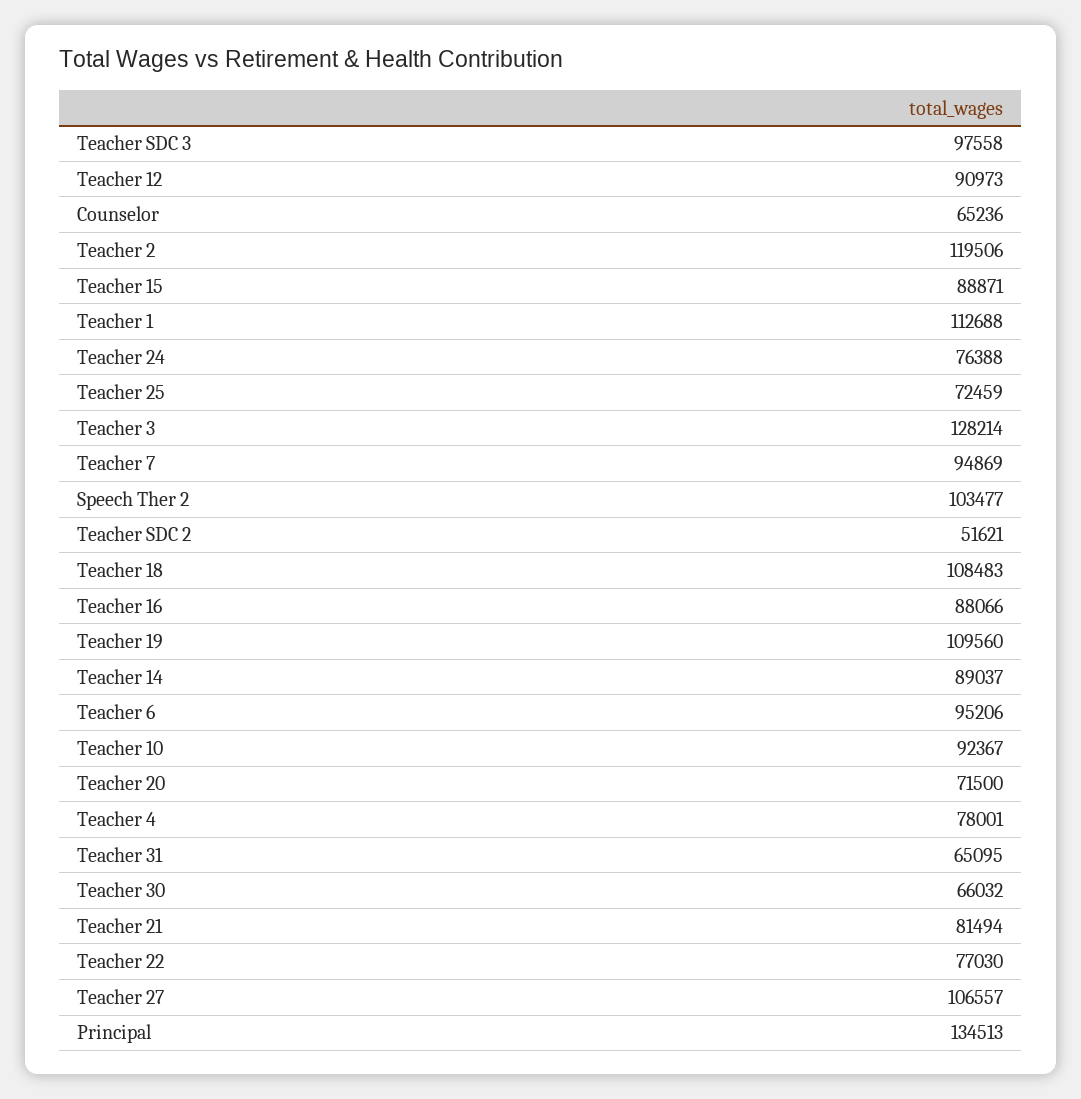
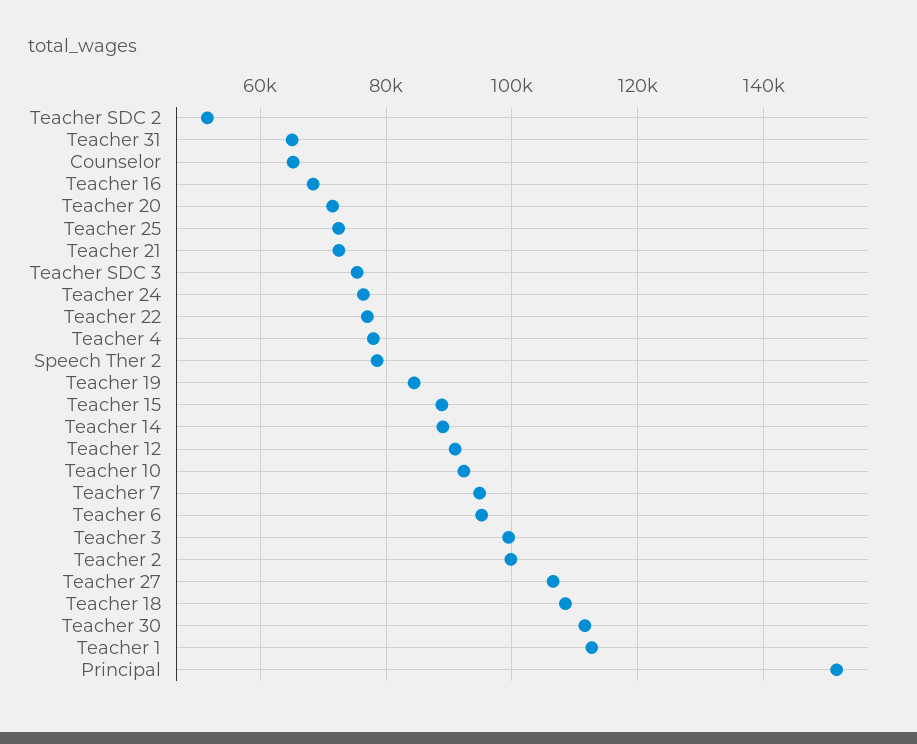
Teacher SDC 3: 97558 -> 76000
Teacher 2: 119506 -> 100000
Teacher 3: 128214 -> 100000
Speech Ther 2: 103477 -> 78000
Teacher 16: 88066 -> 68000
Teacher 19: 109560 -> 84000
Teacher 30: 66032 -> 112000
Teacher 21: 81494 -> 72000
Principal: 134513 -> 152000

